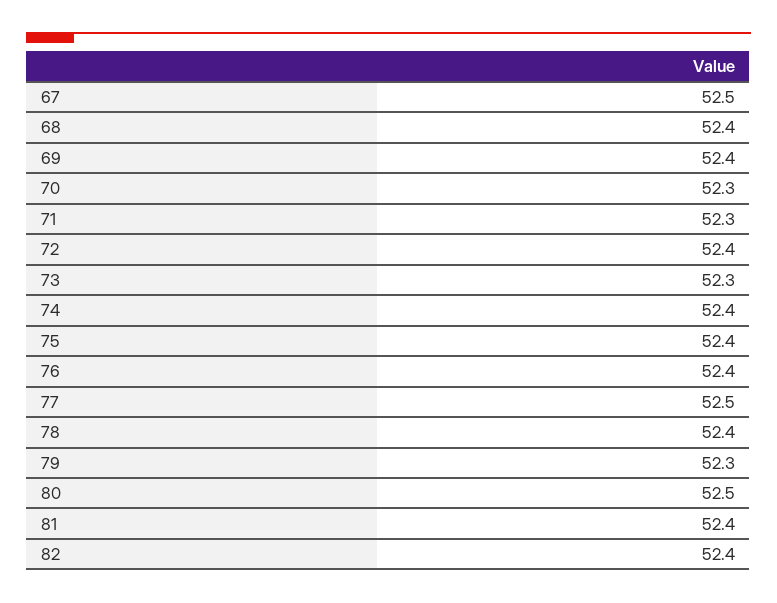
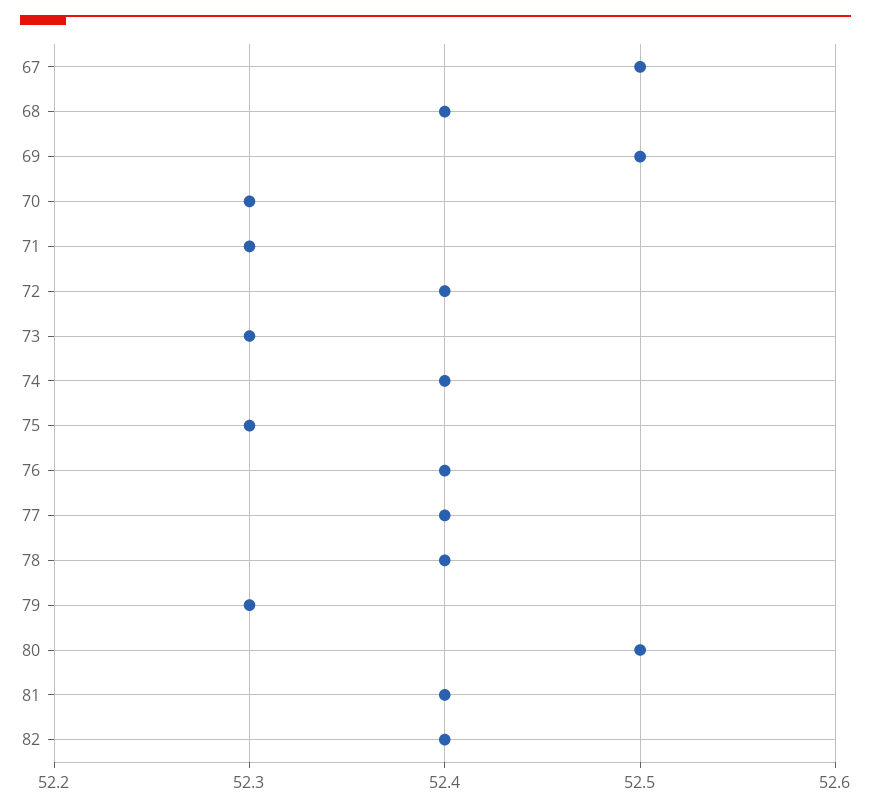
69: 52.4 -> 52.5
75: 52.4 -> 52.3
77: 52.5 -> 52.4

